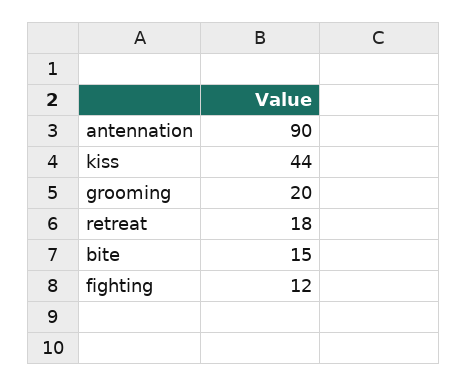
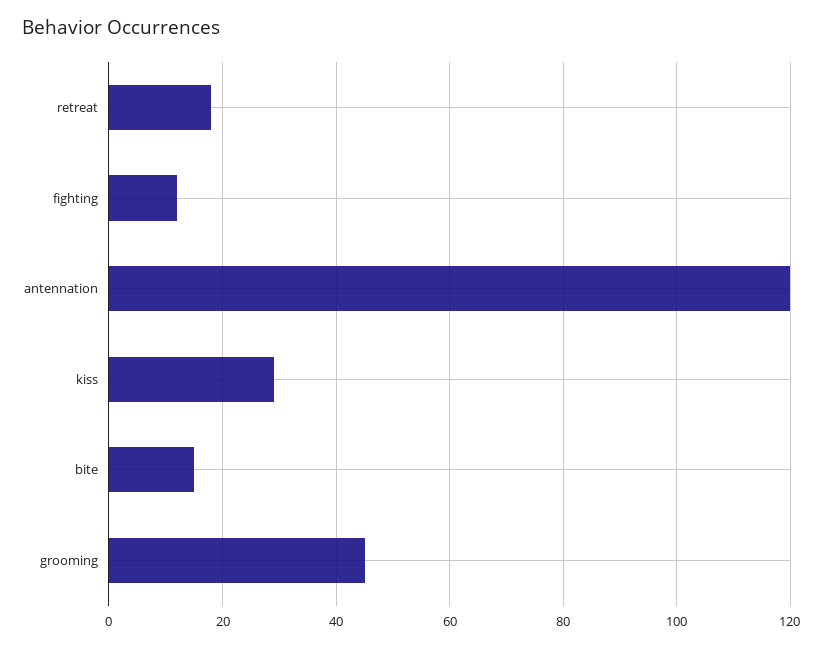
antennation: 90 -> 120
kiss: 44 -> 30
grooming: 20 -> 45

